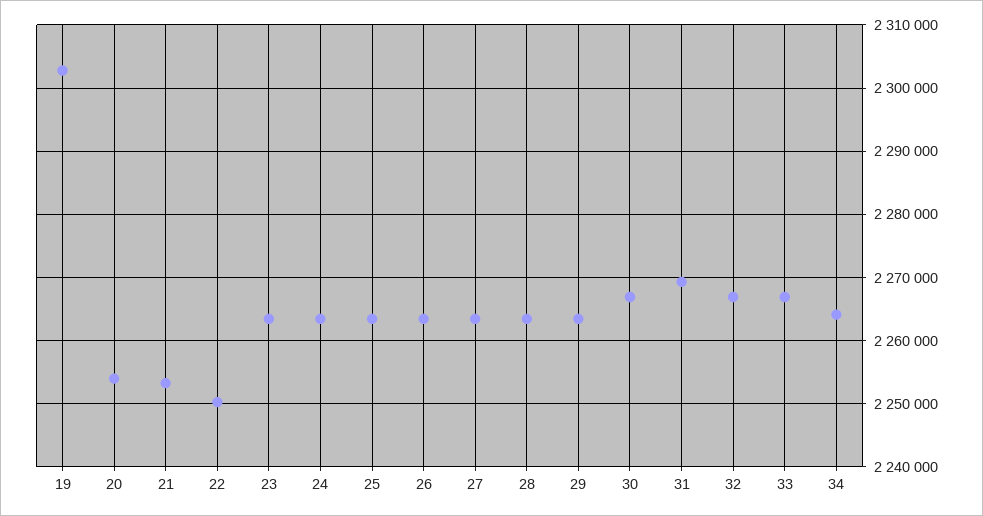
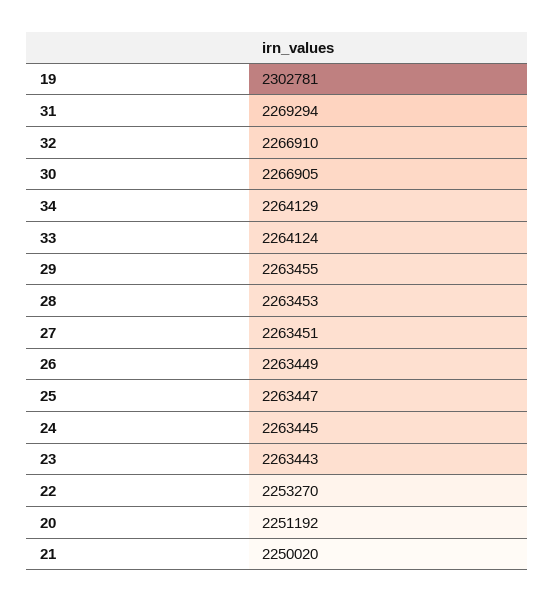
20: 2254000 -> 2251192
21: 2253000 -> 2250020
22: 2250000 -> 2253270
33: 2267000 -> 2264124

